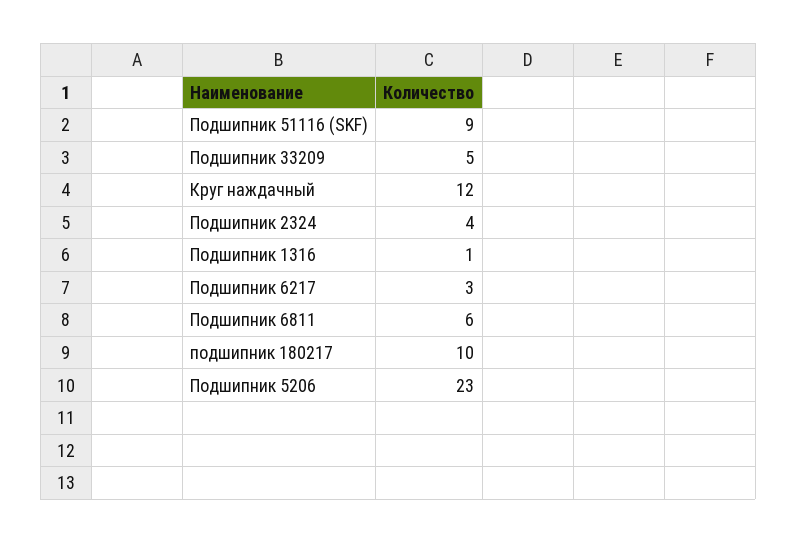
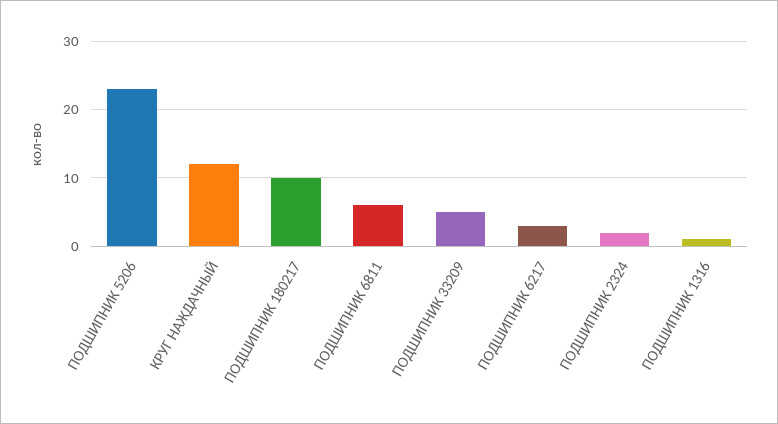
Подшипник 51116 (SKF): 9 -> none
Подшипник 2324: 4 -> 2

